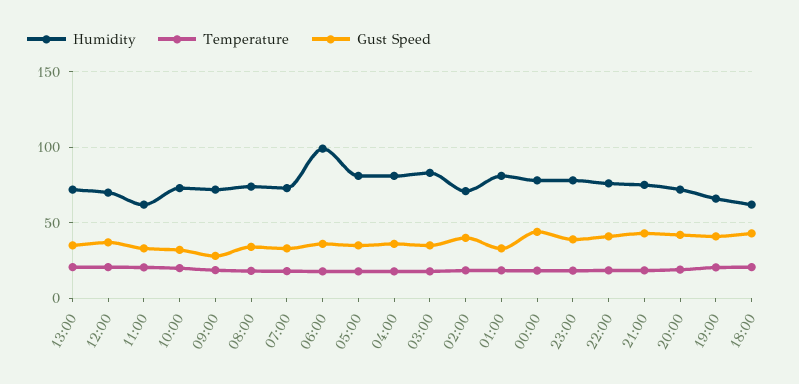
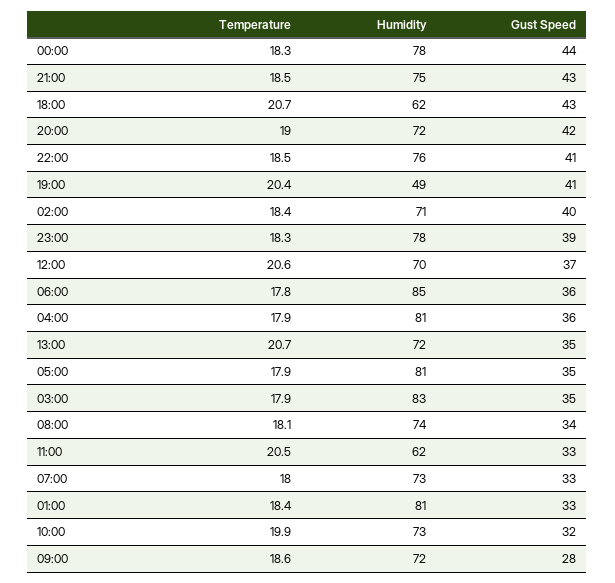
Humidity, 06:00: 100 -> 85
Humidity, 19:00: 65 -> 49

